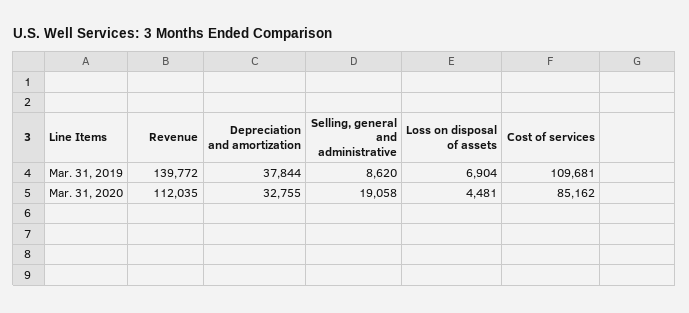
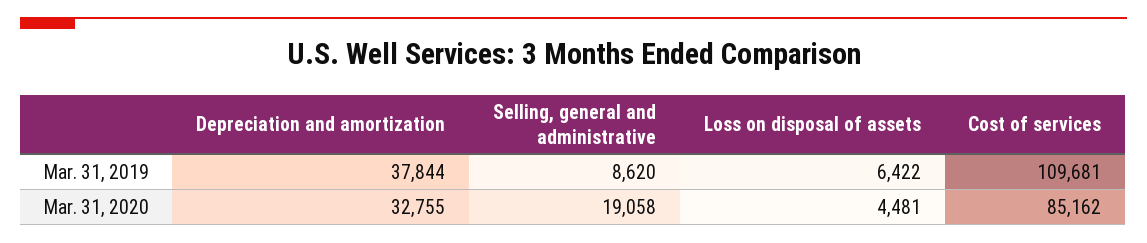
Revenue, Mar. 31, 2019: 139772 -> none
Loss on disposal of assets, Mar. 31, 2019: 6904 -> 6422
Revenue, Mar. 31, 2020: 112035 -> none

